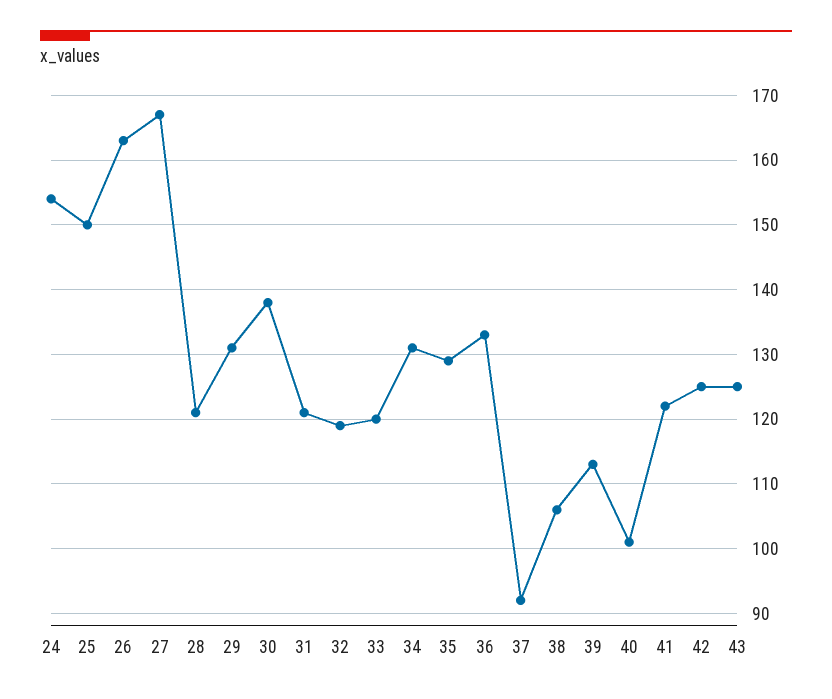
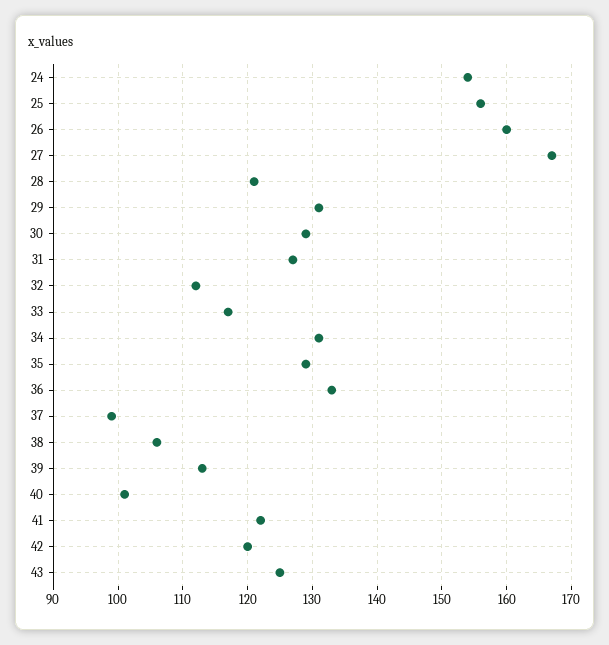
25: 150 -> 156
26: 163 -> 160
30: 138 -> 129
31: 121 -> 127
32: 119 -> 112
33: 120 -> 117
37: 92 -> 99
42: 125 -> 120

